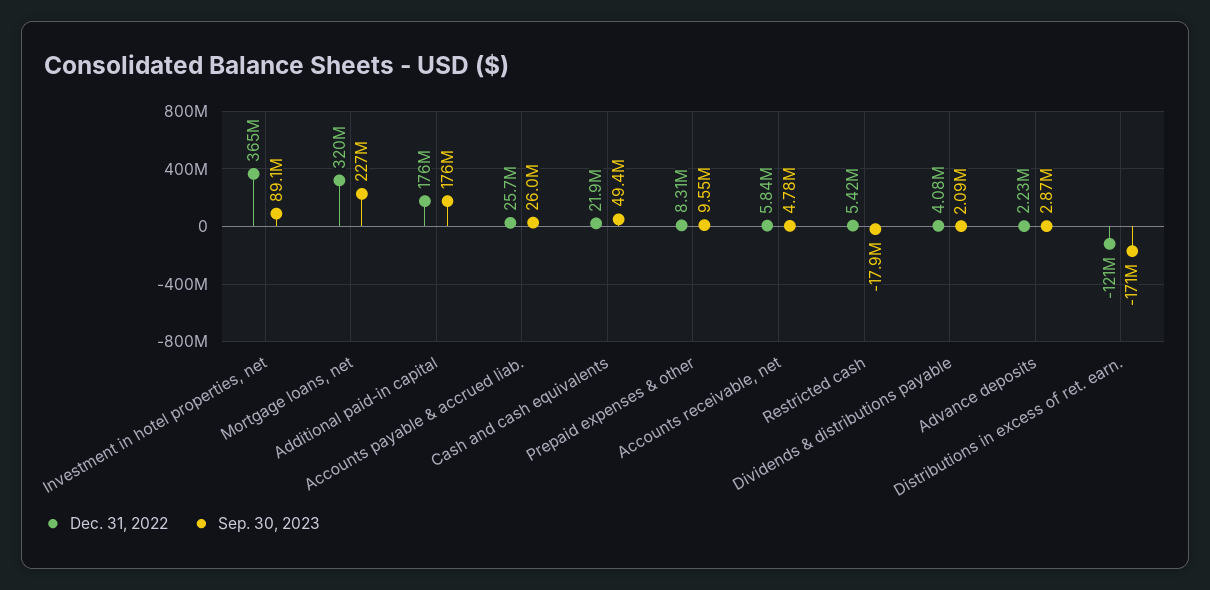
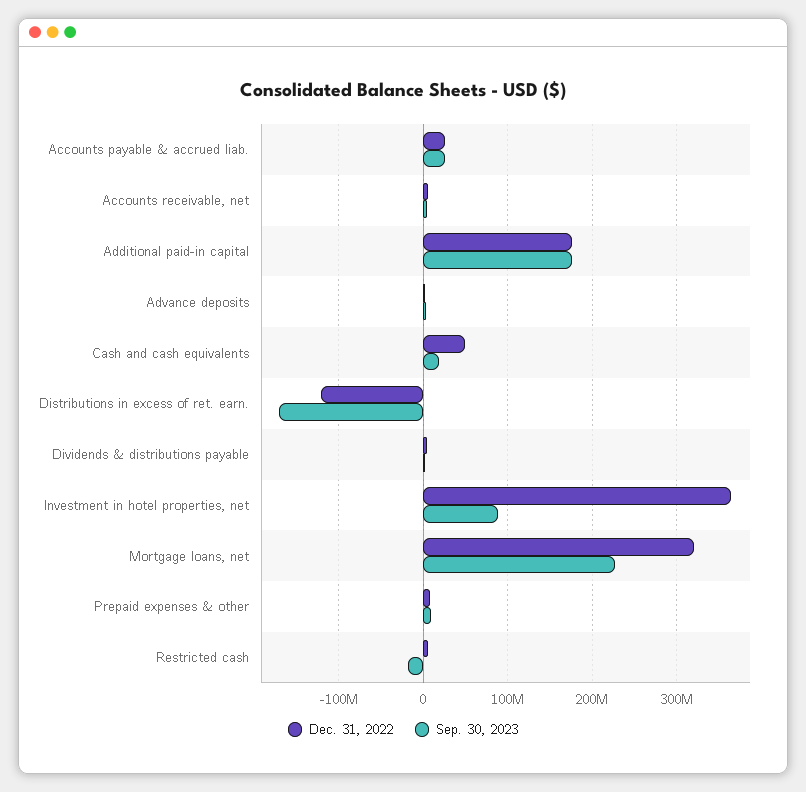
Dec. 31, 2022, Cash and cash equivalents: 21900000 -> 50000000
Sep. 30, 2023, Cash and cash equivalents: 49400000 -> 20000000

